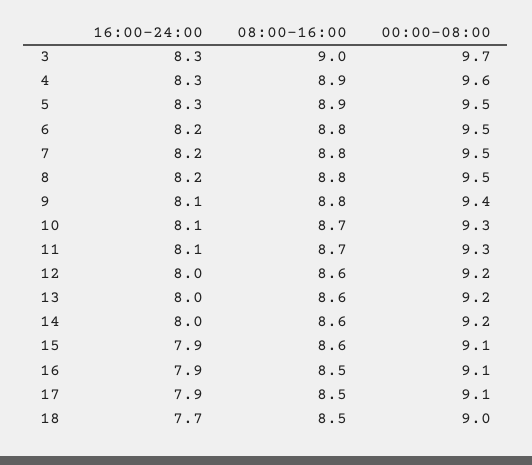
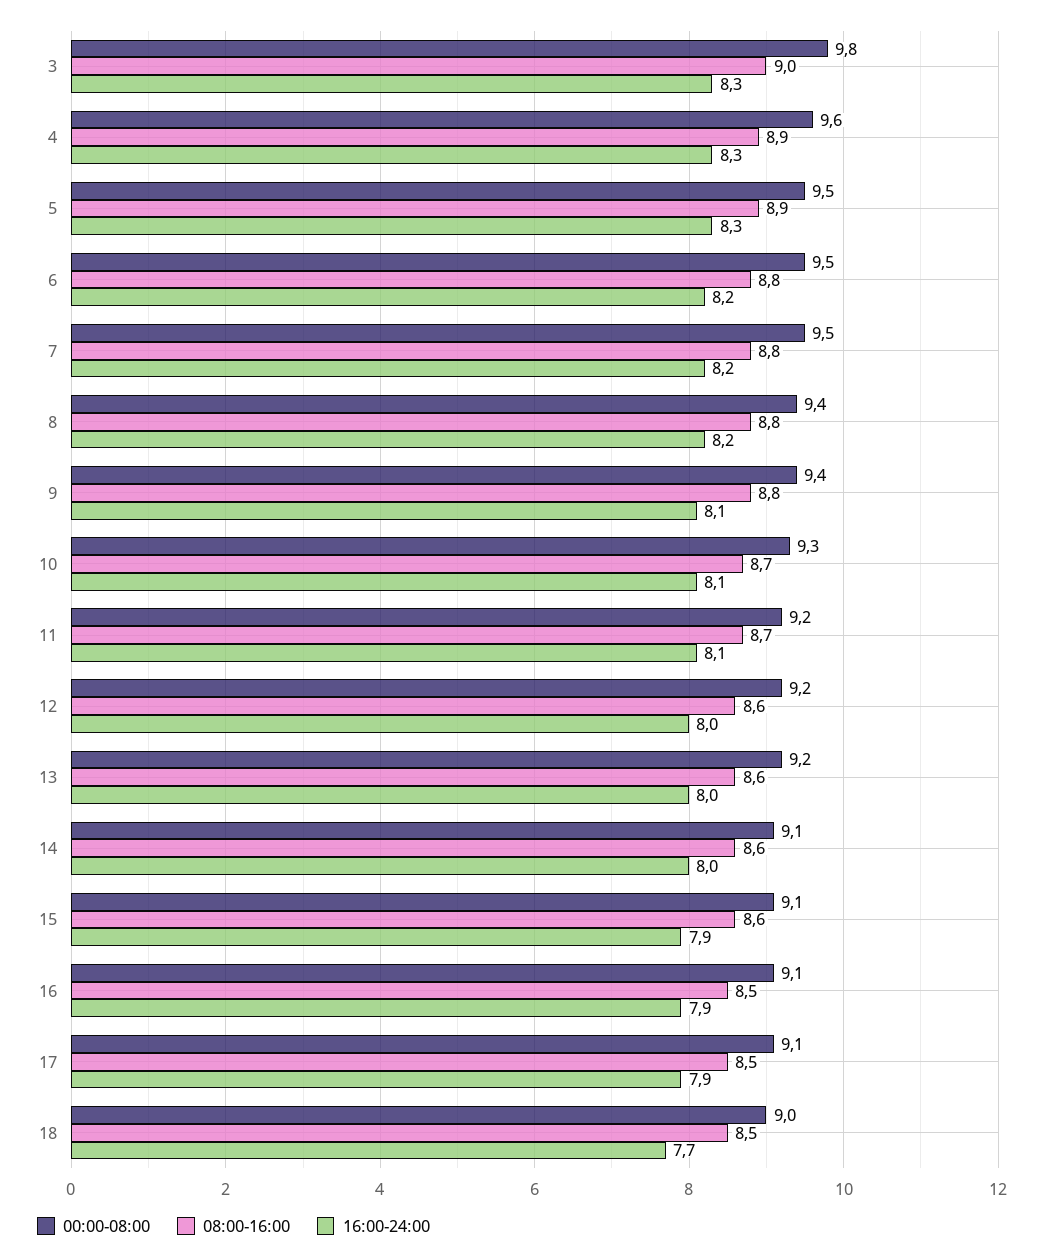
00:00-08:00, 3: 9.7 -> 9.8
00:00-08:00, 8: 9.5 -> 9.4
00:00-08:00, 11: 9.3 -> 9.2
00:00-08:00, 14: 9.2 -> 9.1

